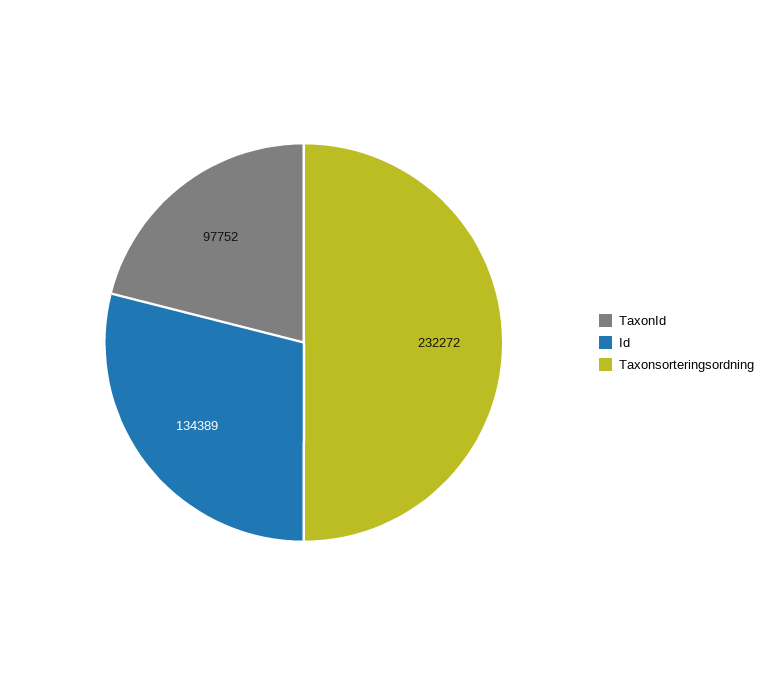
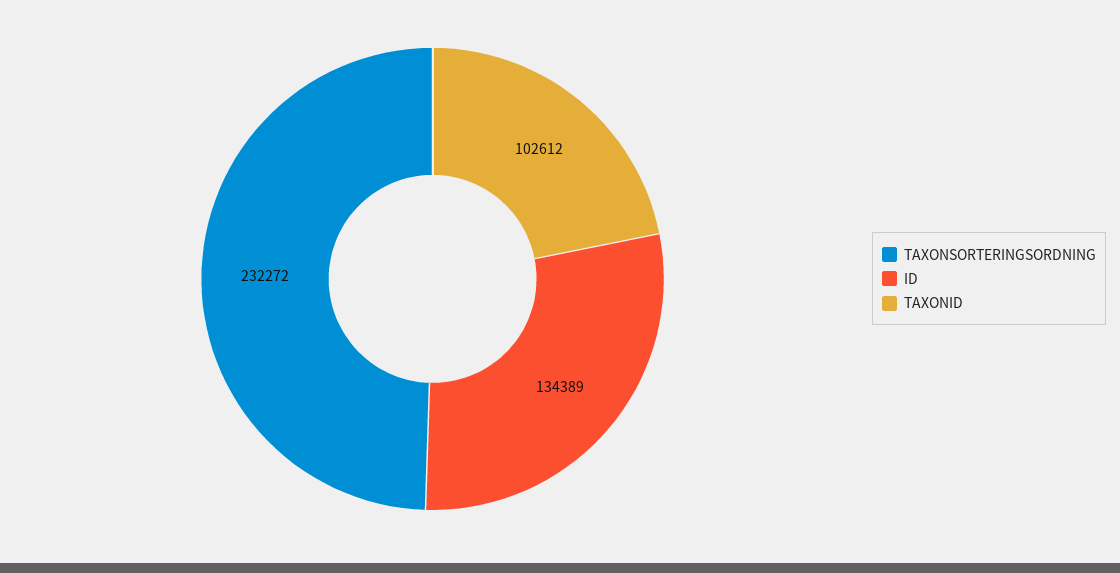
TaxonId: 97752 -> 102612

